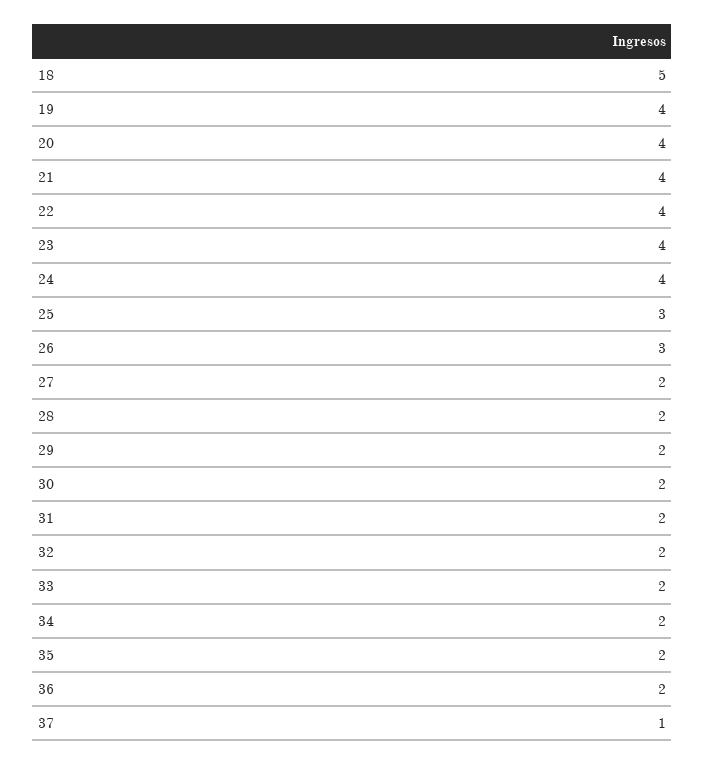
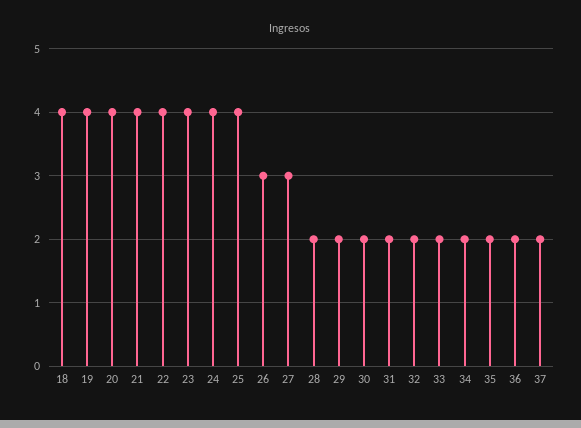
18: 5 -> 4
25: 3 -> 4
27: 2 -> 3
37: 1 -> 2

